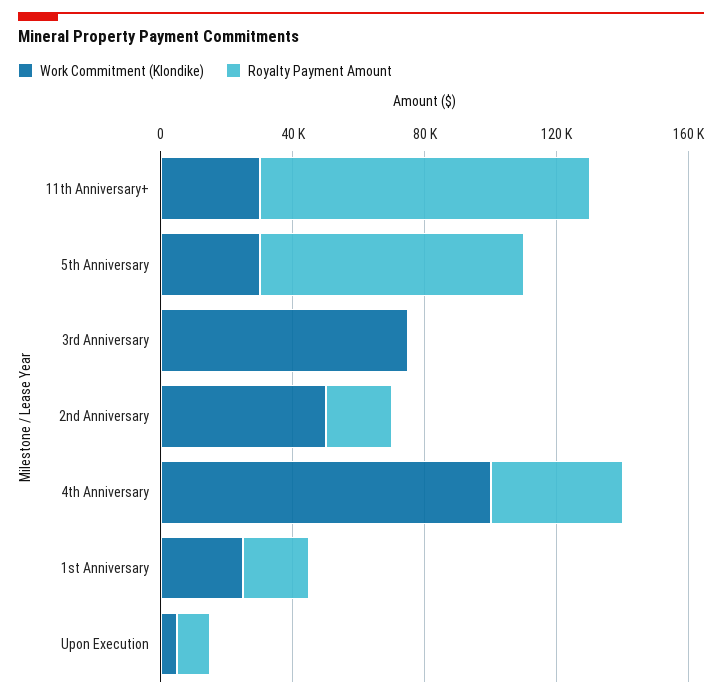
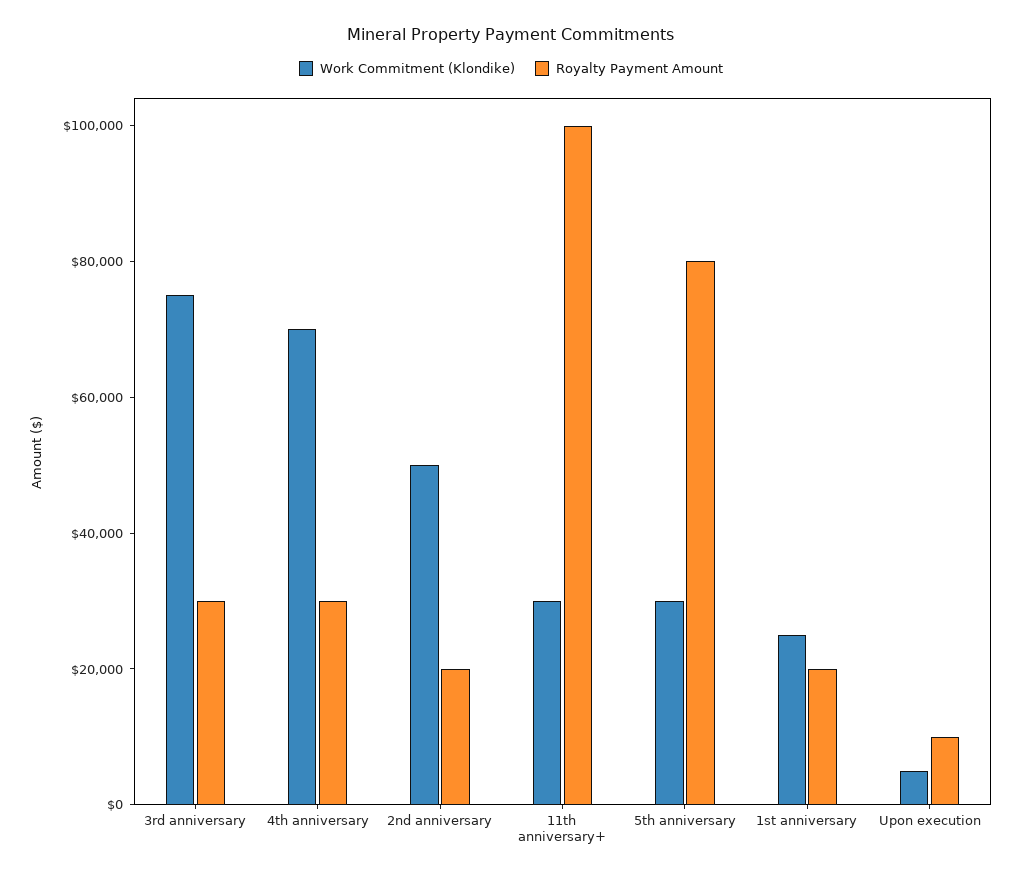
Royalty Payment Amount, 3rd Anniversary: 0 -> 30000
Work Commitment (Klondike), 4th Anniversary: 100000 -> 70000
Royalty Payment Amount, 4th Anniversary: 40000 -> 30000

